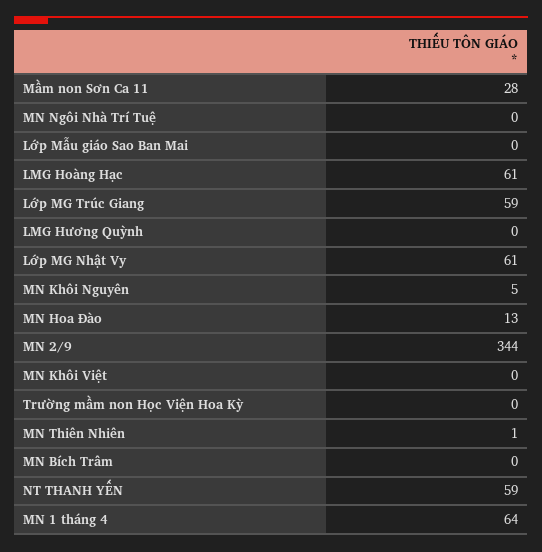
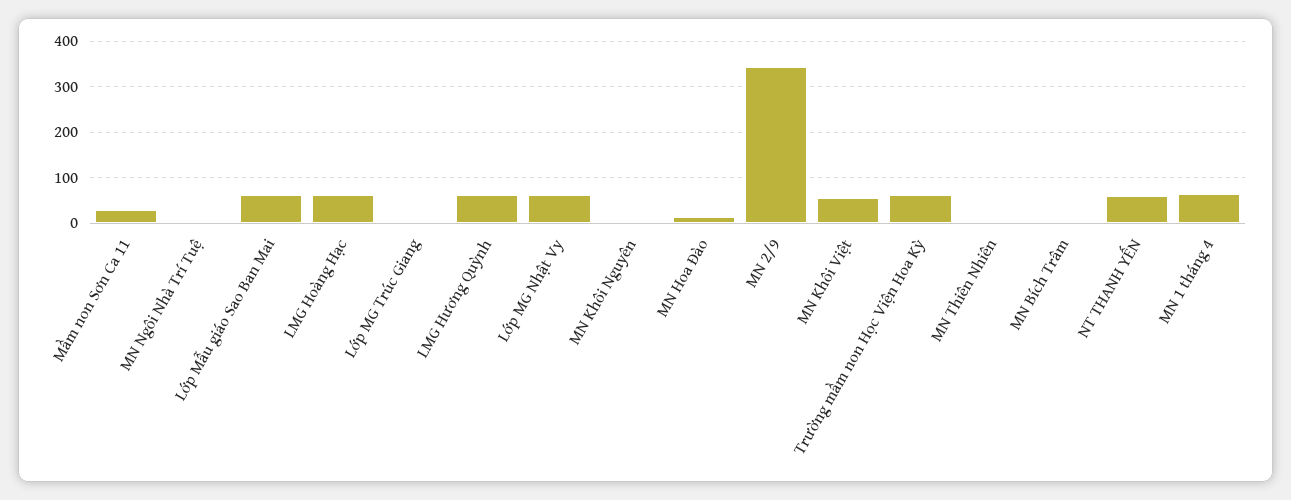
Lớp Mẫu giáo Sao Ban Mai: 0 -> 60
Lớp MG Trúc Giang: 59 -> 0
LMG Hương Quỳnh: 0 -> 60
MN Khôi Việt: 0 -> 60
Trường mầm non Học Viện Hoa Kỳ: 0 -> 60

